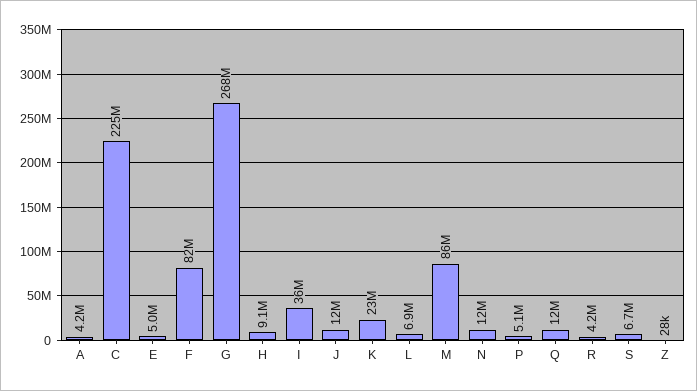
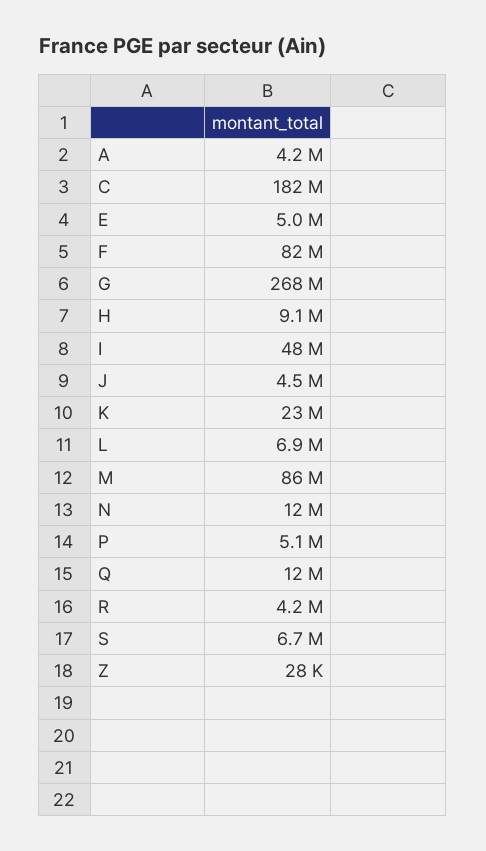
C: 225000000 -> 182000000
I: 36000000 -> 48000000
J: 12000000 -> 4500000

